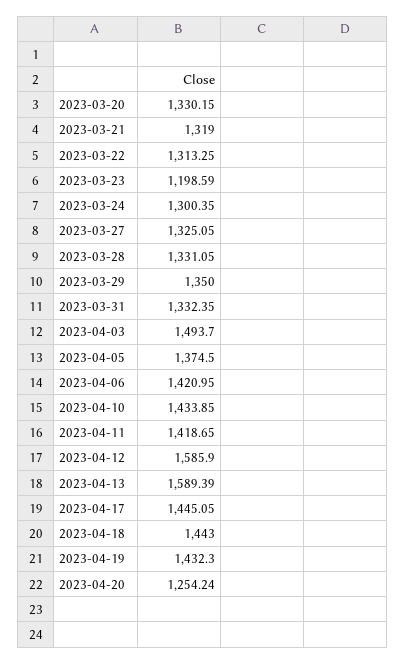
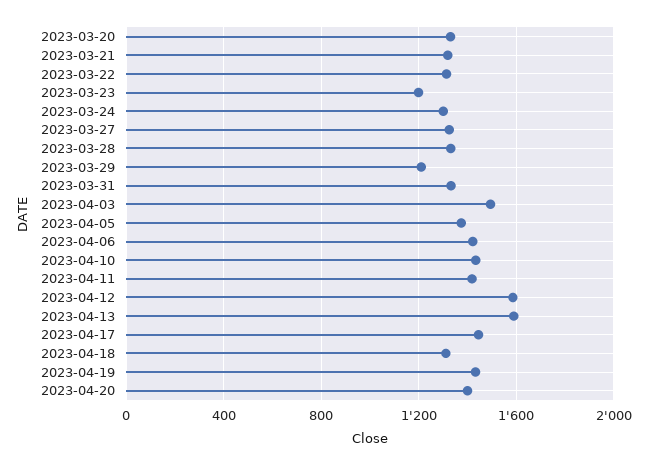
2023-03-29: 1350 -> 1200
2023-04-18: 1443 -> 1300
2023-04-20: 1254.24 -> 1400

